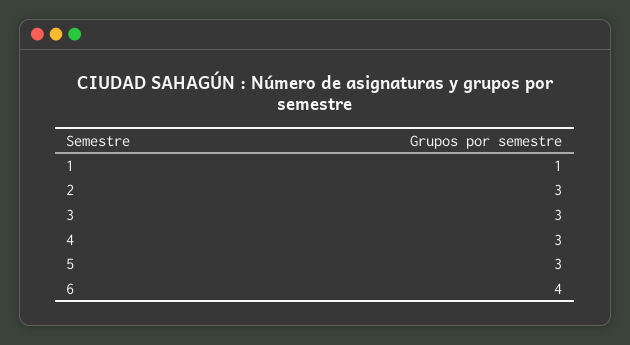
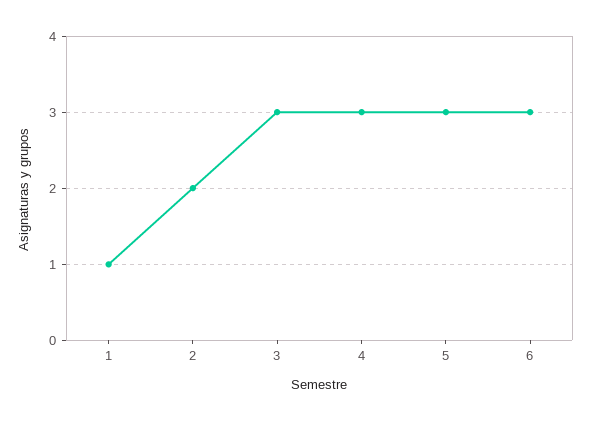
2: 3 -> 2
6: 4 -> 3

